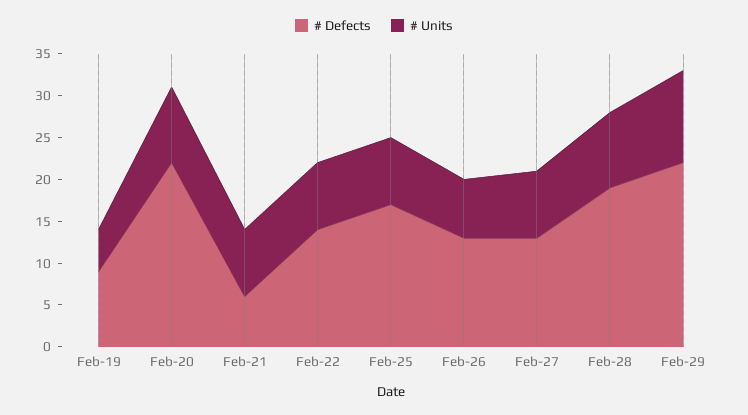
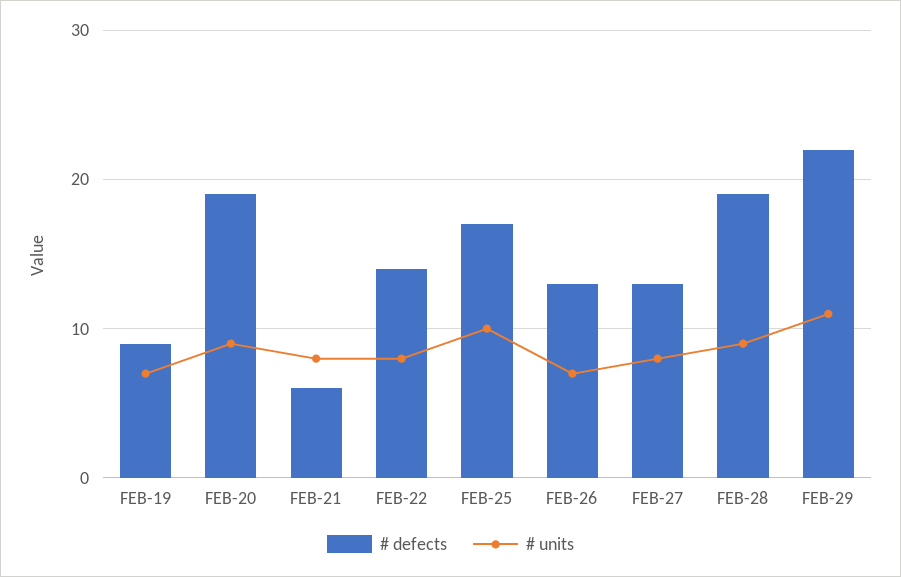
# Units, Feb-19: 5 -> 7
# Defects, Feb-20: 22 -> 19
# Units, Feb-25: 8 -> 10

